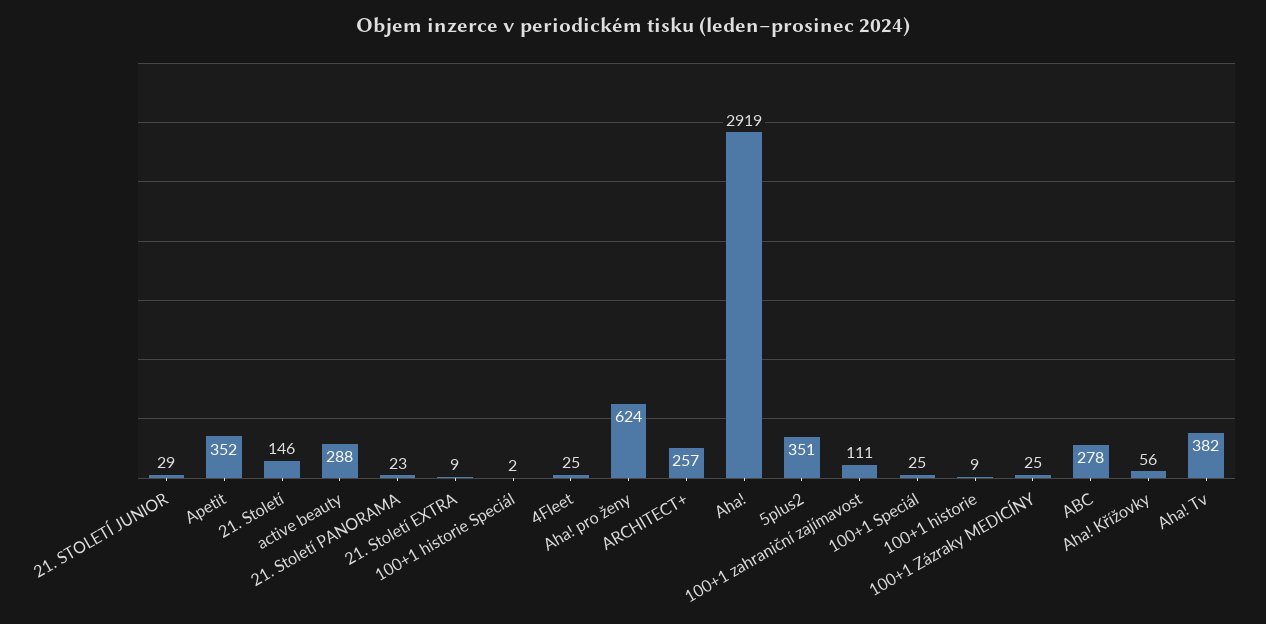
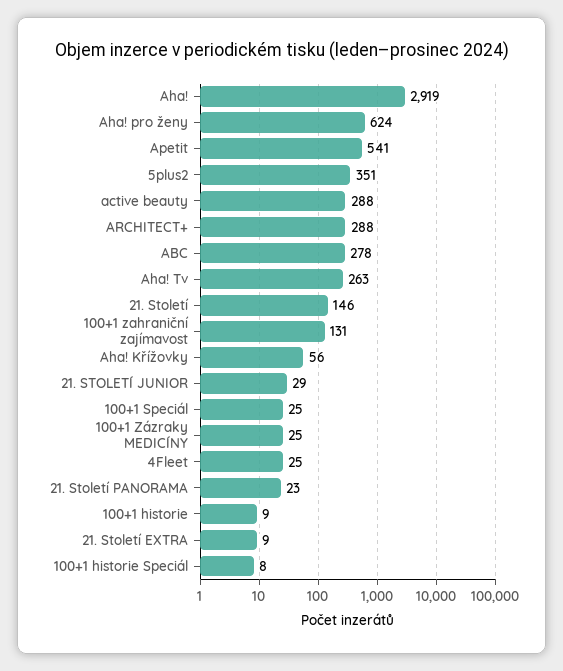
Apetit: 352 -> 541
100+1 historie Speciál: 2 -> 8
ARCHITECT+: 257 -> 288
100+1 zahraniční zajímavost: 111 -> 131
Aha! Tv: 382 -> 263

